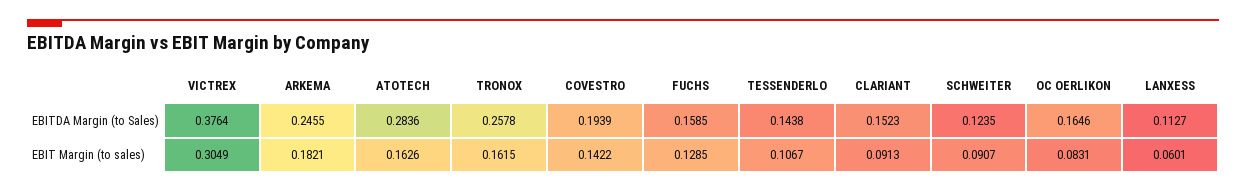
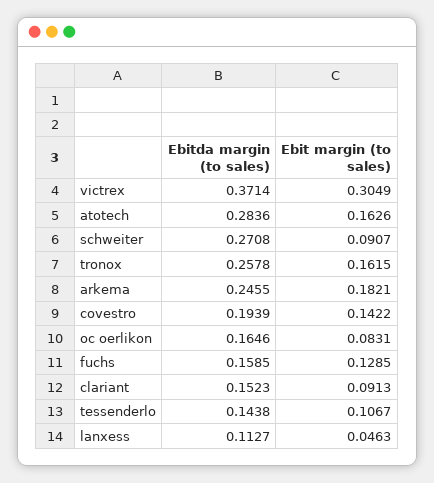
VICTREX, EBITDA Margin (to Sales): 0.3764 -> 0.3714
SCHWEITER, EBITDA Margin (to Sales): 0.1235 -> 0.2708
LANXESS, EBIT Margin (to sales): 0.0601 -> 0.0463

